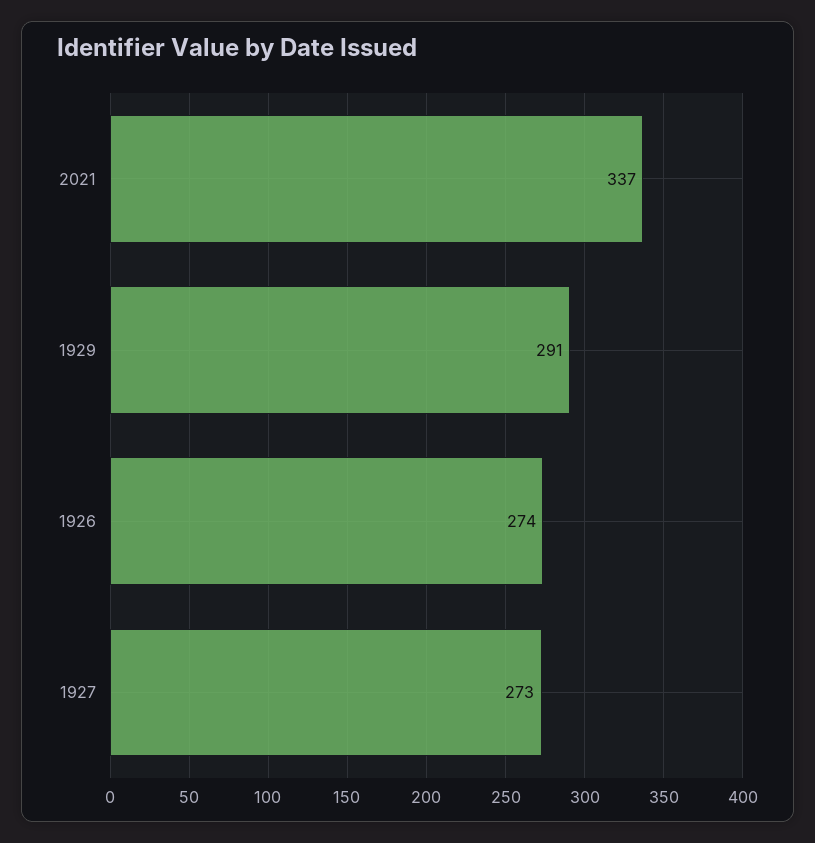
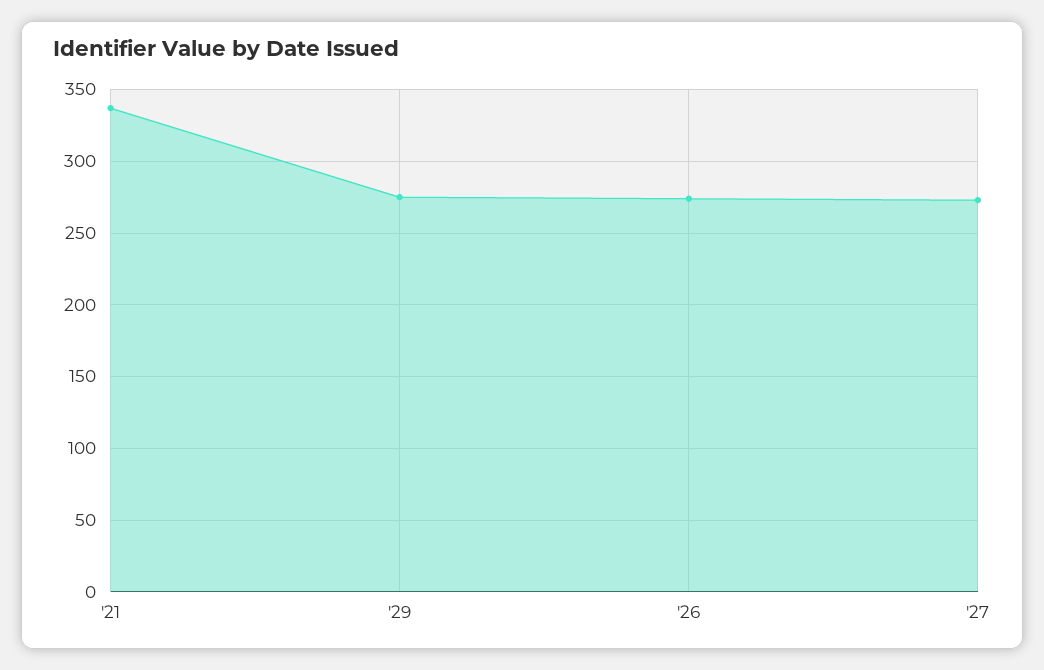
1929: 291 -> 275

